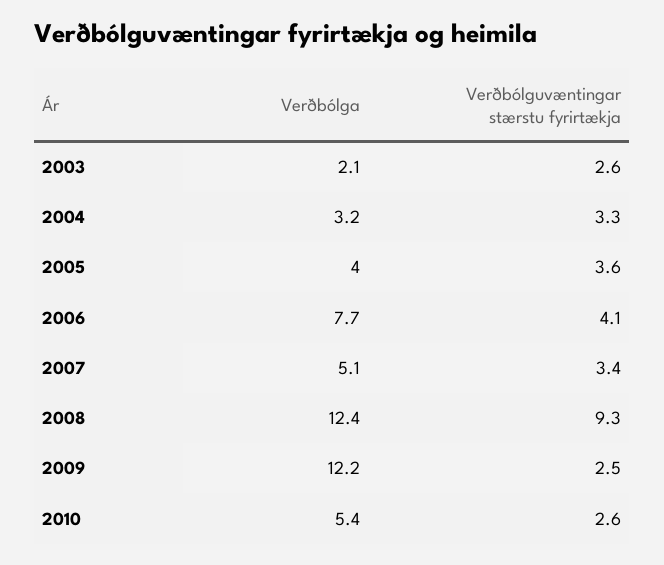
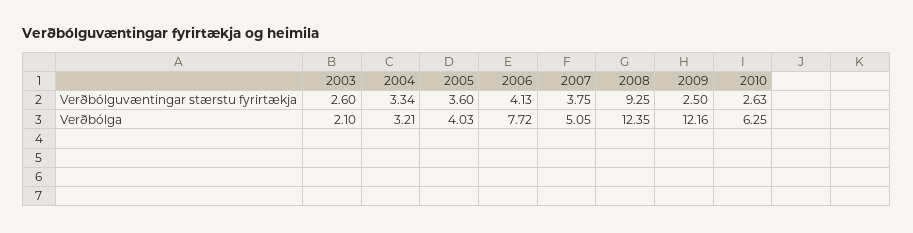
Verðbólguvæntingar stærstu fyrirtækja, 2007: 3.4 -> 3.75
Verðbólga, 2010: 5.4 -> 6.25

